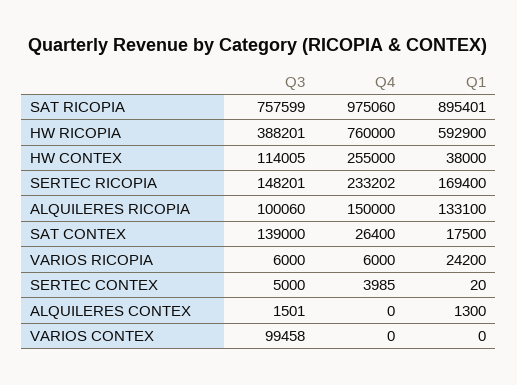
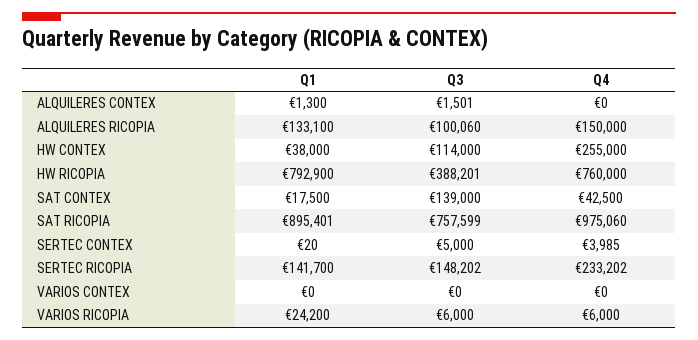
Q1, HW RICOPIA: 592900 -> 792900
Q3, HW CONTEX: 114005 -> 114000
Q3, SERTEC RICOPIA: 148201 -> 148202
Q1, SERTEC RICOPIA: 169400 -> 141700
Q4, SAT CONTEX: 26400 -> 42500
Q3, VARIOS CONTEX: 99458 -> 0

